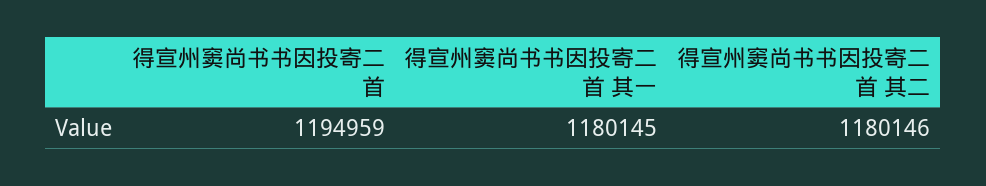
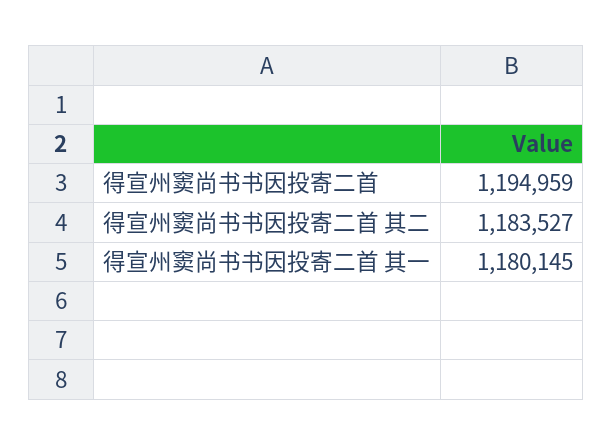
得宣州窦尚书书因投寄二首 其二: 1180146 -> 1183527

